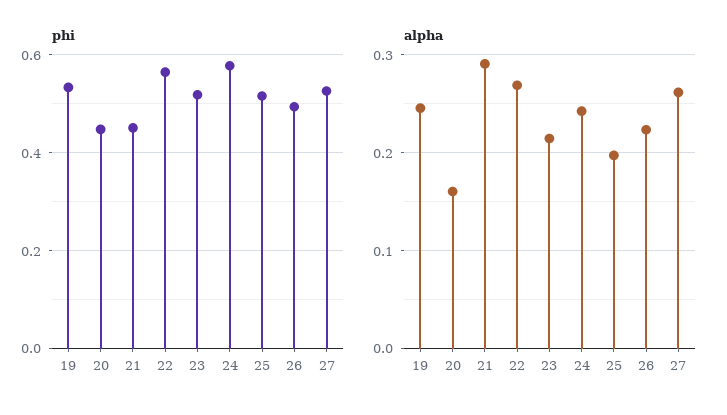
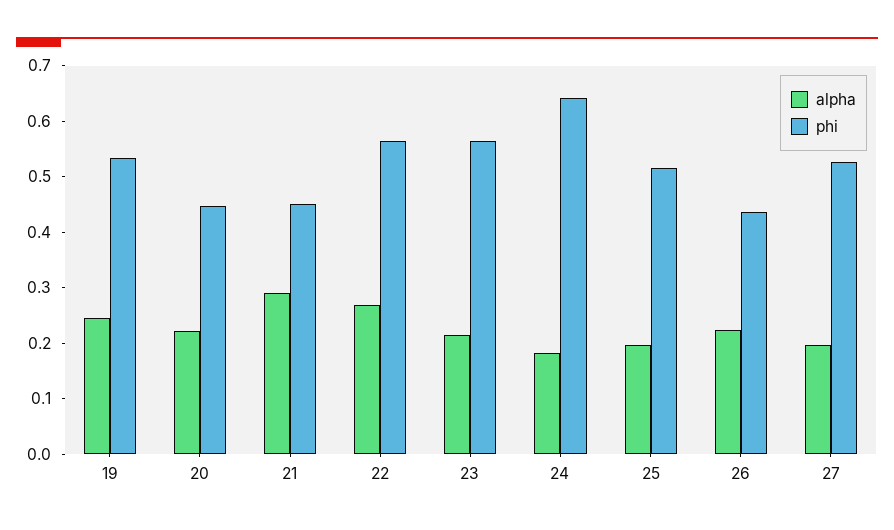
phi, 23: 0.52 -> 0.56
phi, 24: 0.58 -> 0.64
phi, 26: 0.5 -> 0.44
alpha, 20: 0.16 -> 0.22
alpha, 24: 0.24 -> 0.18
alpha, 27: 0.26 -> 0.2

